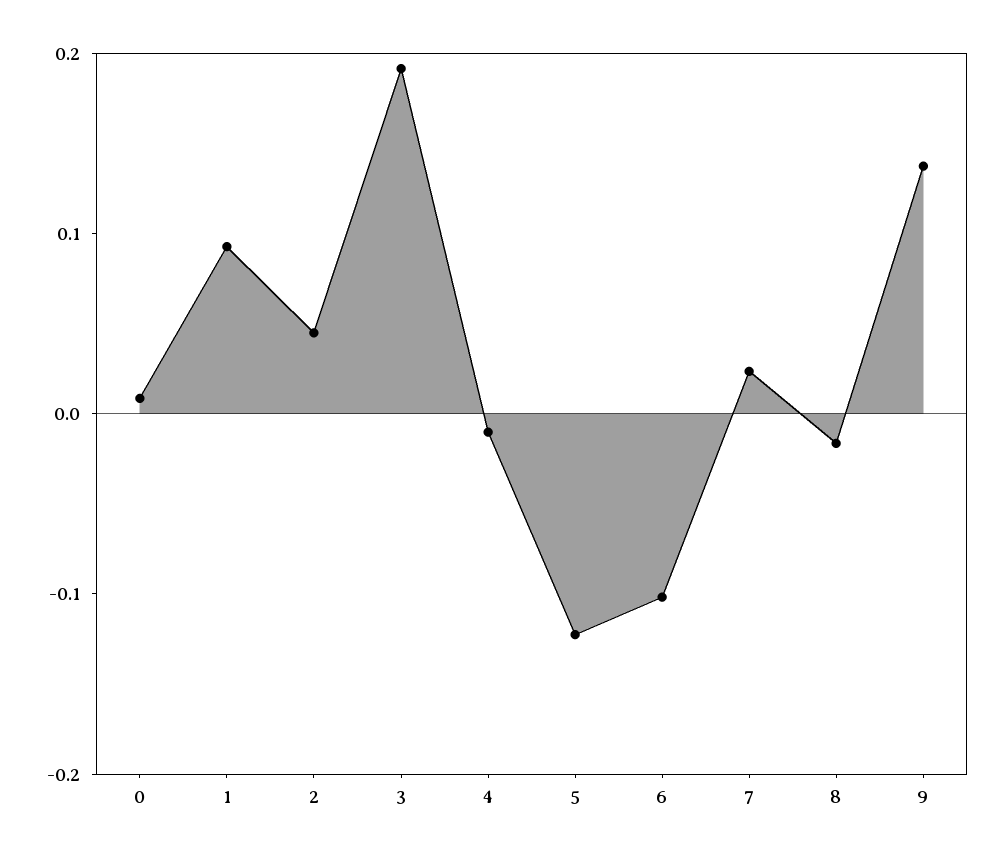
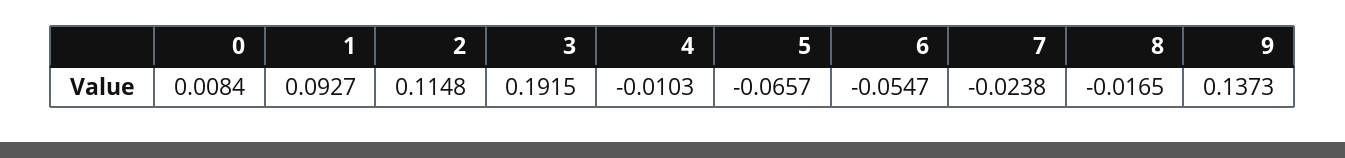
2: 0.04 -> 0.1148
5: -0.12 -> -0.0657
6: -0.1 -> -0.0547
7: 0.02 -> -0.0238

